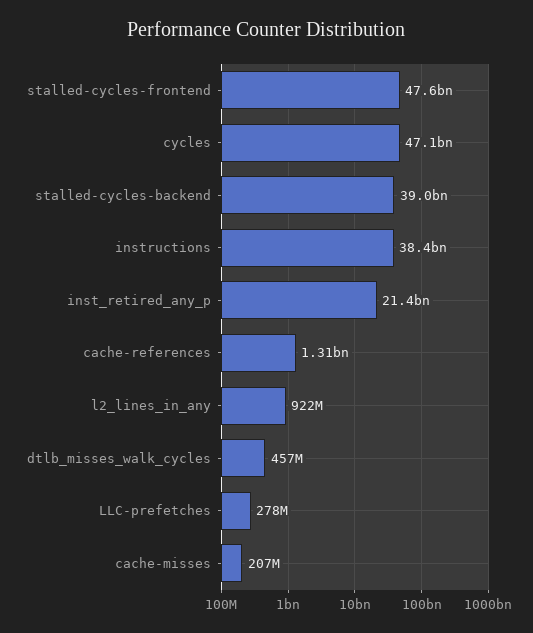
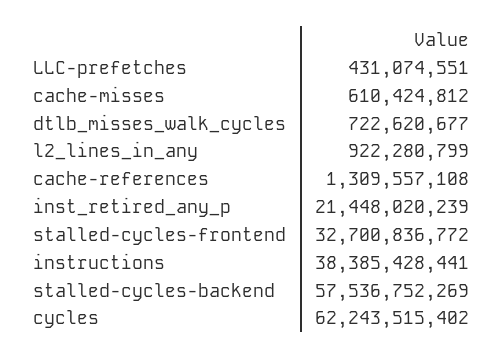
stalled-cycles-frontend: 47600000000 -> 32700836772
cycles: 47100000000 -> 62243515402
stalled-cycles-backend: 39000000000 -> 57536752269
dtlb_misses_walk_cycles: 457000000 -> 722620677
LLC-prefetches: 278000000 -> 431074551
cache-misses: 207000000 -> 610424812

